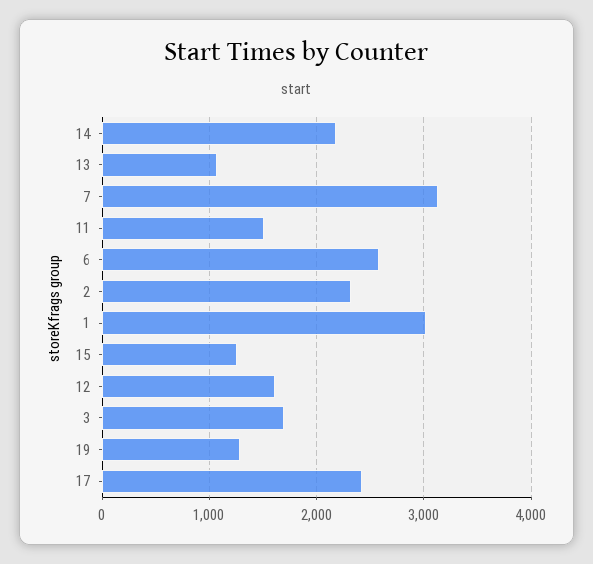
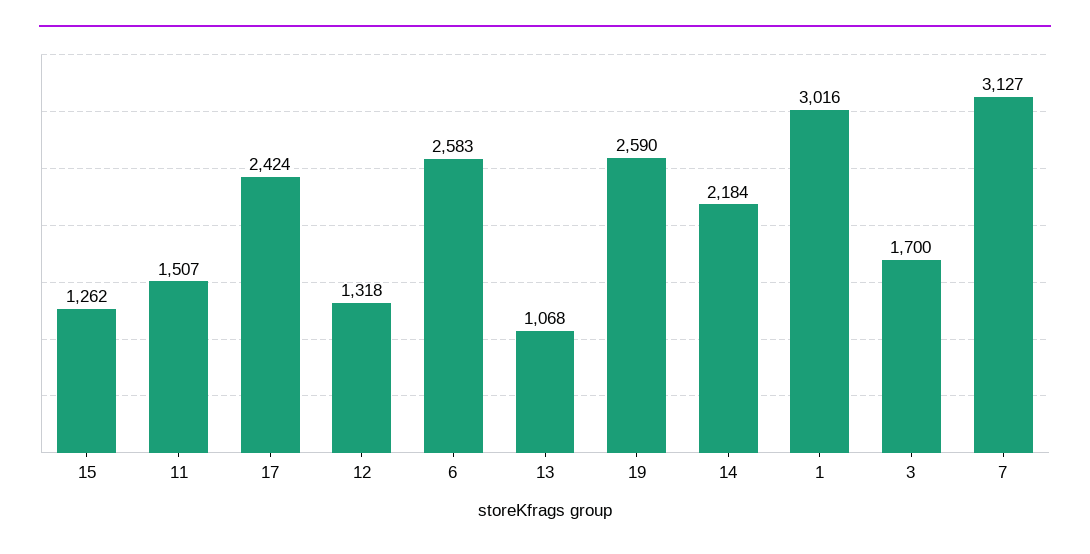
2: 2300 -> none
12: 1600 -> 1318
19: 1300 -> 2590

